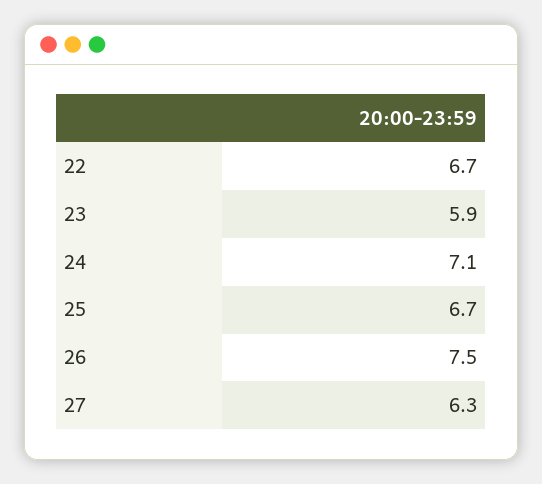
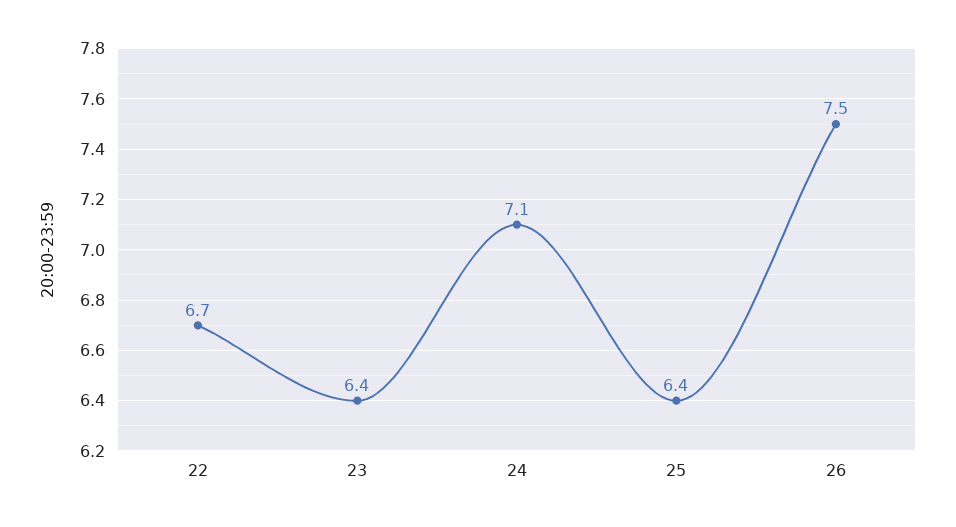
23: 5.9 -> 6.4
25: 6.7 -> 6.4
27: 6.3 -> none

